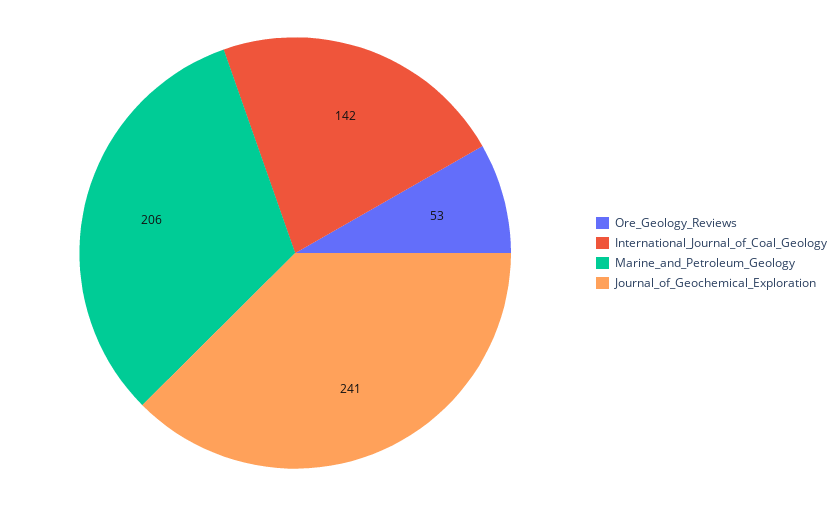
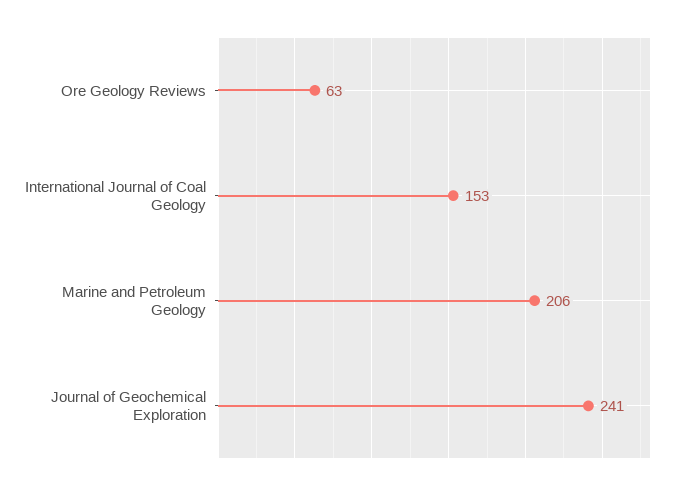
Ore_Geology_Reviews: 53 -> 63
International_Journal_of_Coal_Geology: 142 -> 153

